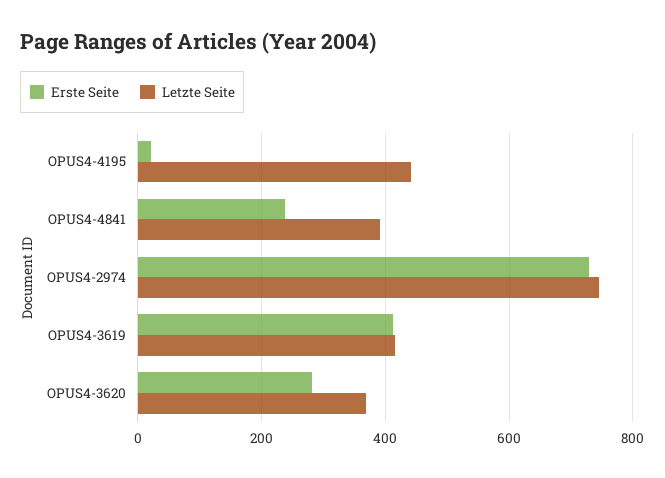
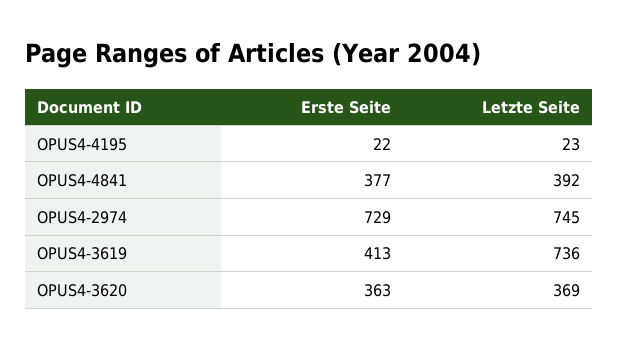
Letzte Seite, OPUS4-4195: 440 -> 23
Erste Seite, OPUS4-4841: 240 -> 377
Letzte Seite, OPUS4-3619: 420 -> 736
Erste Seite, OPUS4-3620: 280 -> 363

